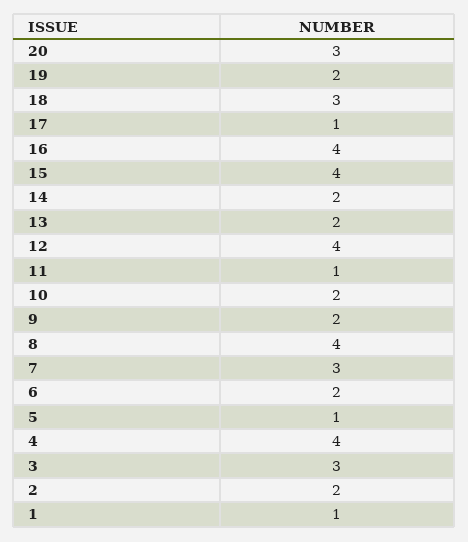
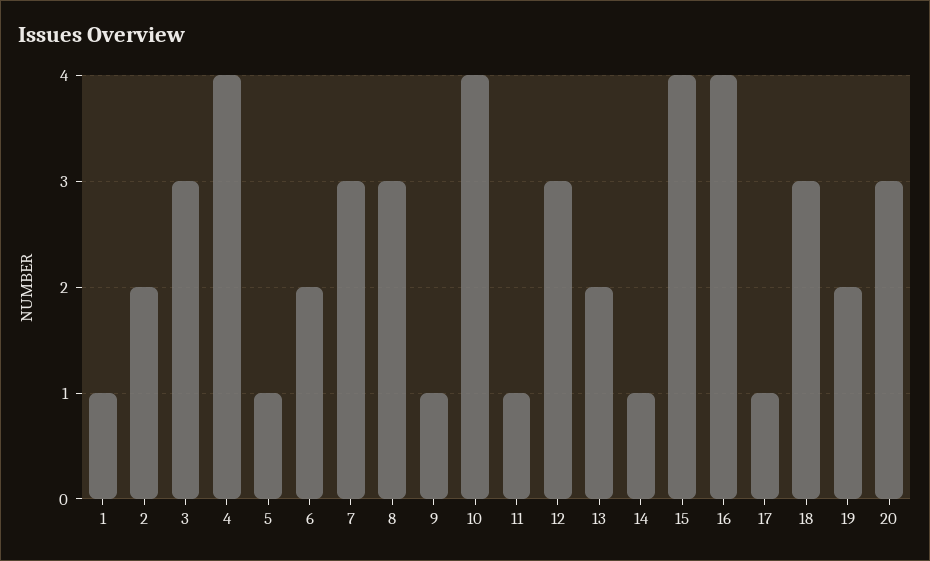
14: 2 -> 1
12: 4 -> 3
10: 2 -> 4
9: 2 -> 1
8: 4 -> 3

